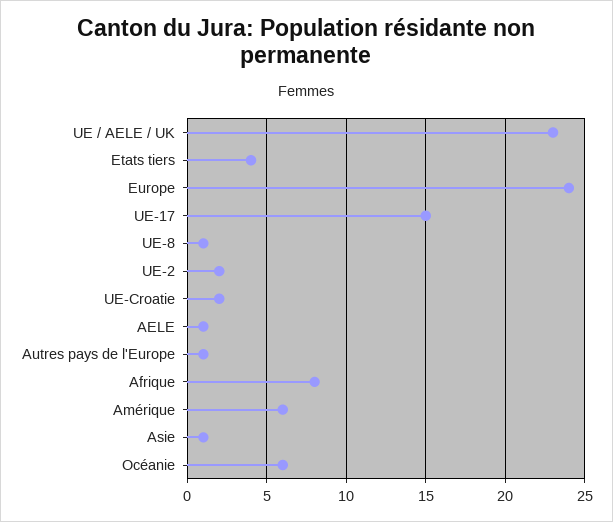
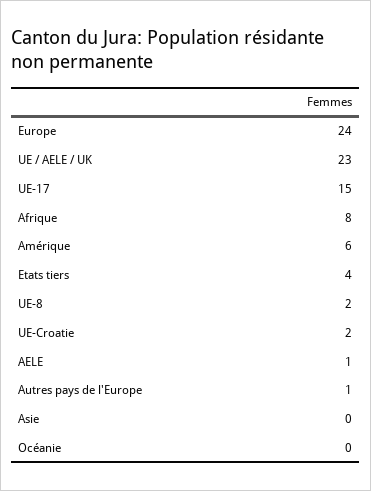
UE-8: 1 -> 2
UE-2: 2 -> none
Asie: 1 -> 0
Océanie: 6 -> 0

